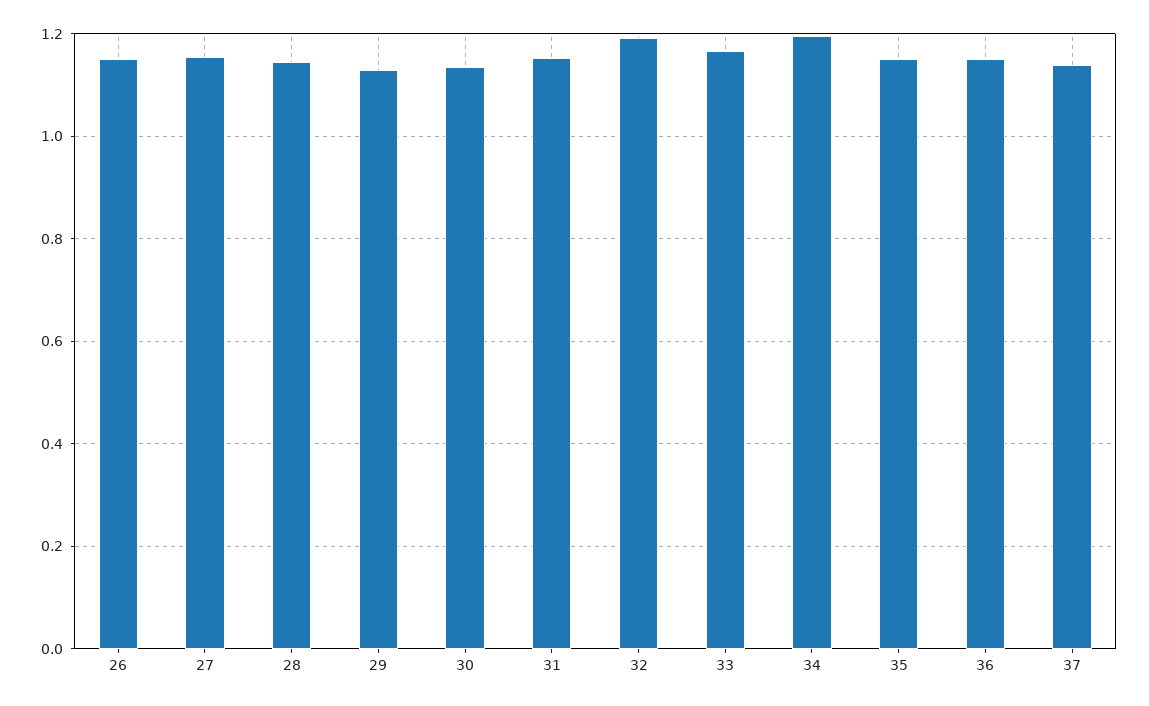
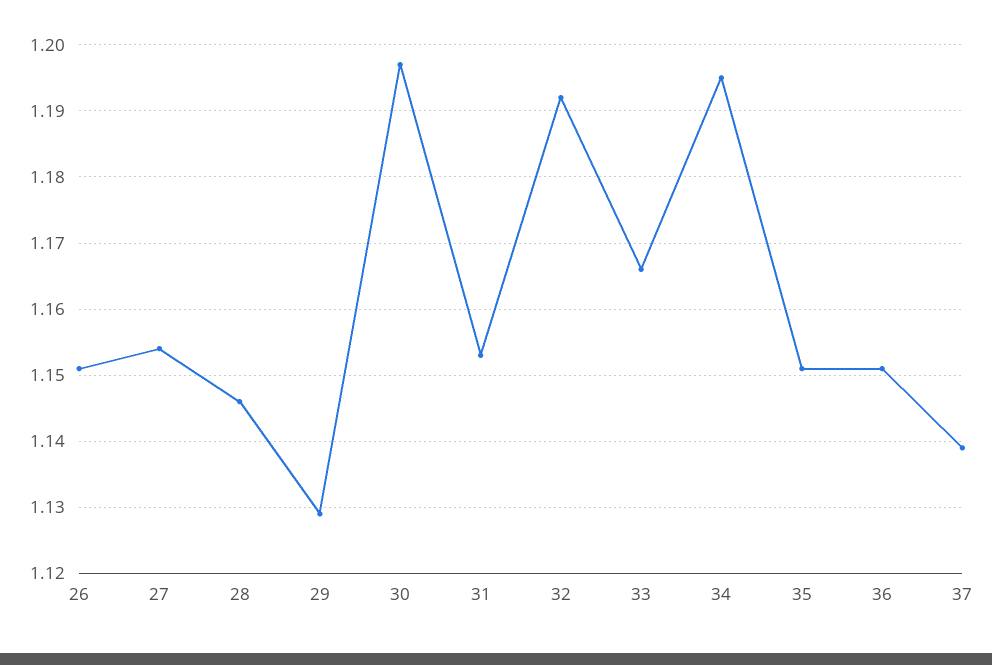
30: 1.14 -> 1.197

